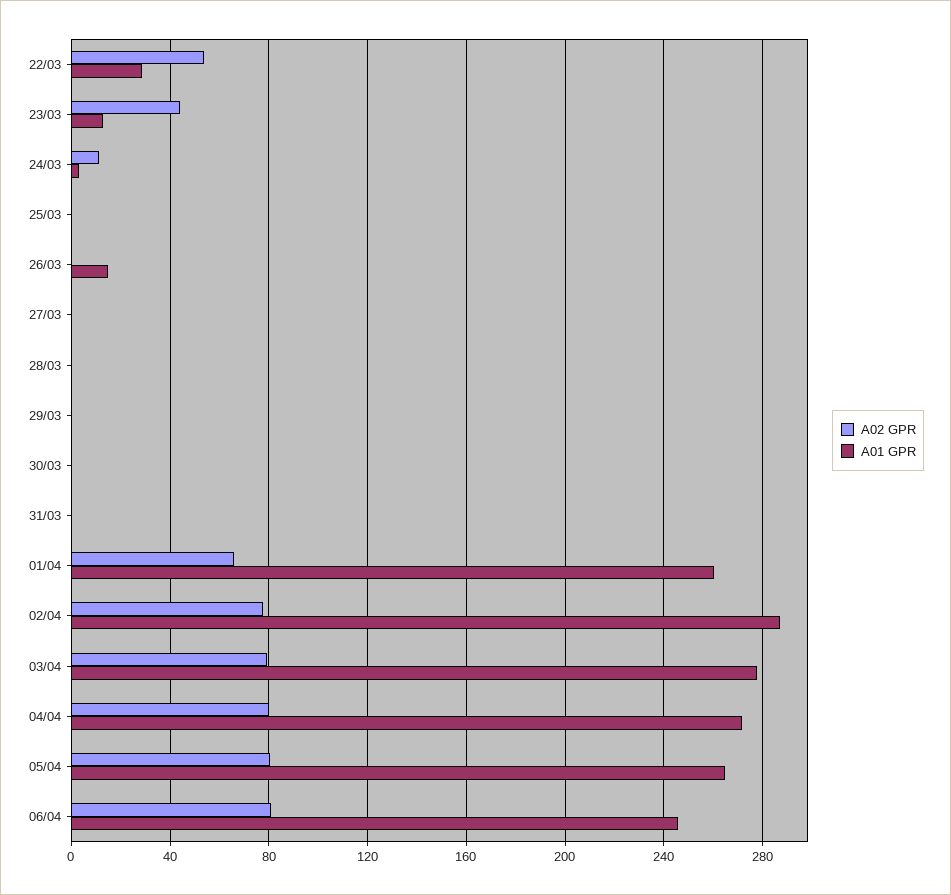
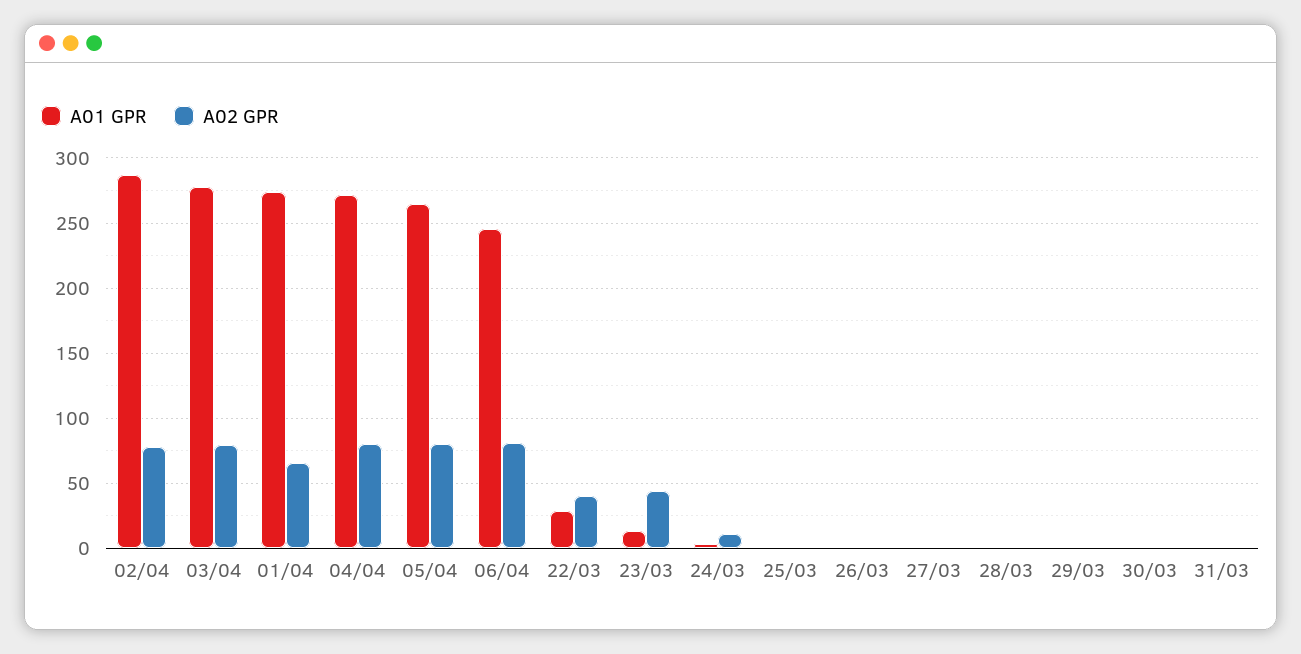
A02 GPR, 22/03: 55 -> 40
A01 GPR, 26/03: 15 -> 0
A01 GPR, 01/04: 260 -> 275

